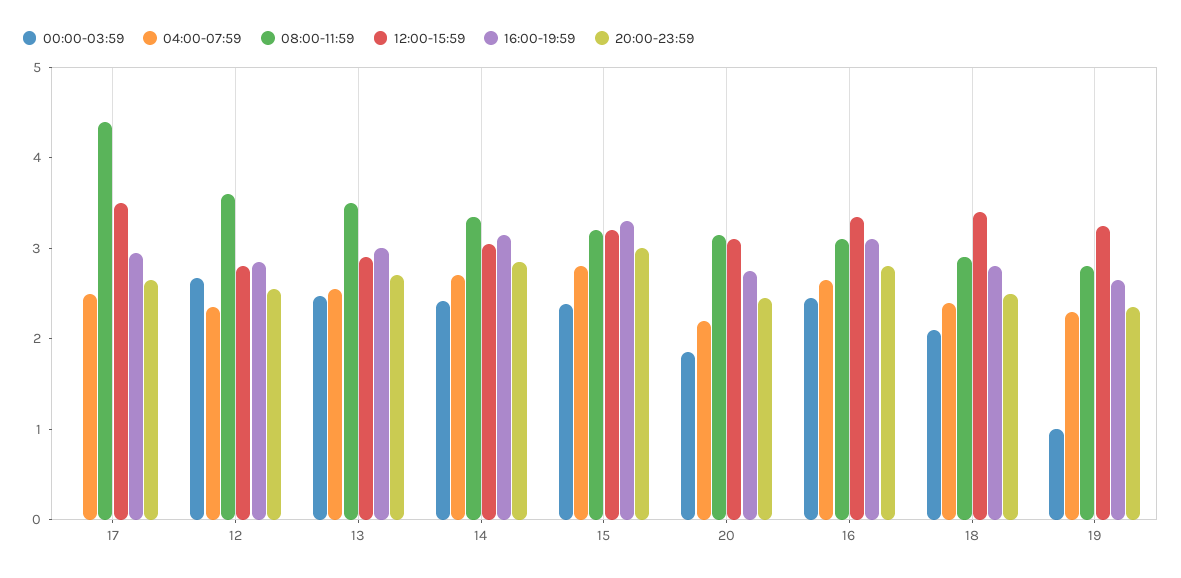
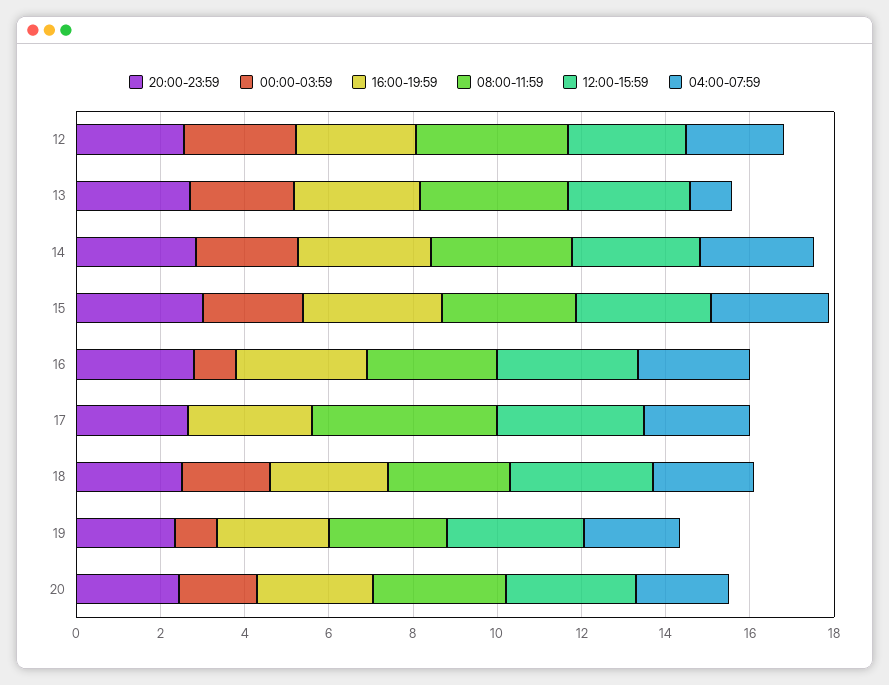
04:00-07:59, 13: 2.6 -> 1
00:00-03:59, 16: 2.4 -> 1

